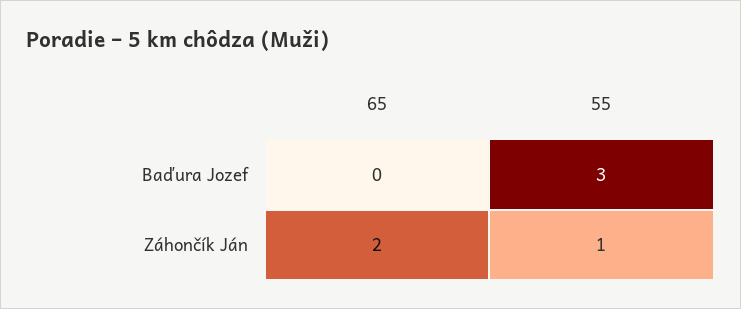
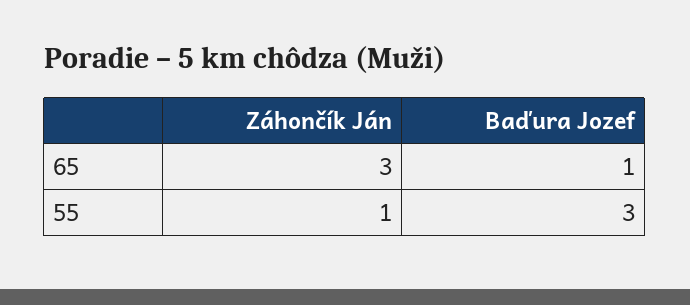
65, Baďura Jozef: 0 -> 1
65, Záhončík Ján: 2 -> 3

